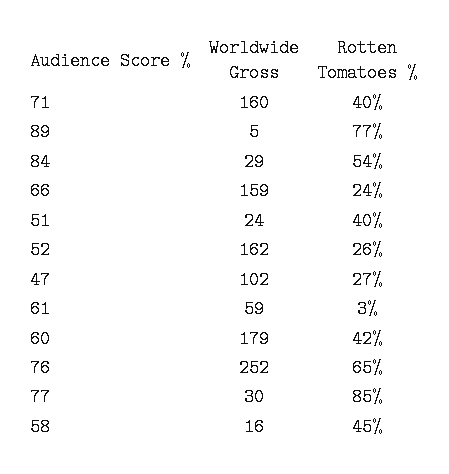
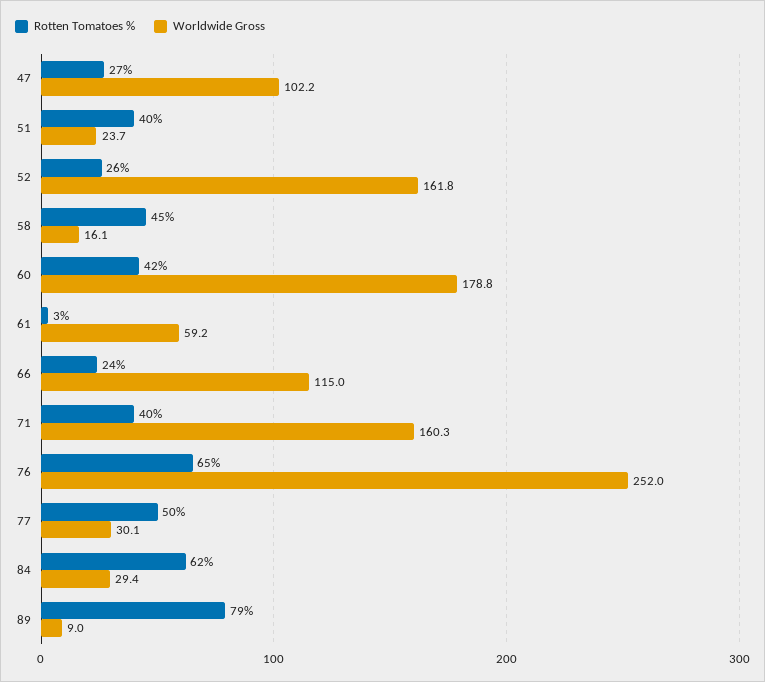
Worldwide Gross, 89: 5 -> 9
Rotten Tomatoes %, 89: 77 -> 79
Rotten Tomatoes %, 84: 54 -> 62
Worldwide Gross, 66: 159 -> 115
Rotten Tomatoes %, 77: 85 -> 50

